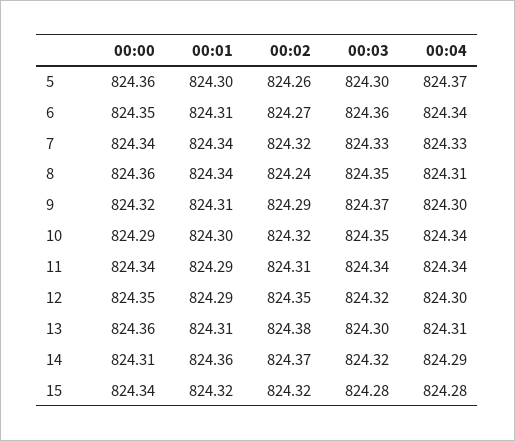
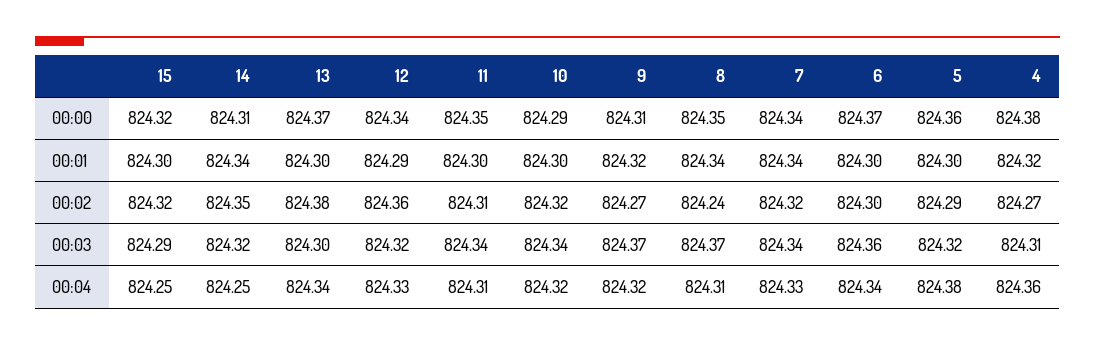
00:02, 5: 824.26 -> 824.29
00:03, 5: 824.3 -> 824.32
00:04, 5: 824.37 -> 824.38
00:00, 6: 824.35 -> 824.37
00:01, 6: 824.31 -> 824.3
00:02, 6: 824.27 -> 824.3
00:03, 7: 824.33 -> 824.34
00:00, 8: 824.36 -> 824.35
00:03, 8: 824.35 -> 824.37
00:00, 9: 824.32 -> 824.31
00:01, 9: 824.31 -> 824.32
00:02, 9: 824.29 -> 824.27
00:04, 9: 824.3 -> 824.32
00:03, 10: 824.35 -> 824.34
00:04, 10: 824.34 -> 824.32
00:00, 11: 824.34 -> 824.35
00:01, 11: 824.29 -> 824.3
00:04, 11: 824.34 -> 824.31
00:00, 12: 824.35 -> 824.34
00:02, 12: 824.35 -> 824.36
00:04, 12: 824.3 -> 824.33
00:00, 13: 824.36 -> 824.37
00:01, 13: 824.31 -> 824.3
00:04, 13: 824.31 -> 824.34
00:01, 14: 824.36 -> 824.34
00:02, 14: 824.37 -> 824.35
00:04, 14: 824.29 -> 824.25
00:00, 15: 824.34 -> 824.32
00:01, 15: 824.32 -> 824.3
00:03, 15: 824.28 -> 824.29
00:04, 15: 824.28 -> 824.25
00:00, 4: none -> 824.38
00:01, 4: none -> 824.32
00:02, 4: none -> 824.27
00:03, 4: none -> 824.31
00:04, 4: none -> 824.36

